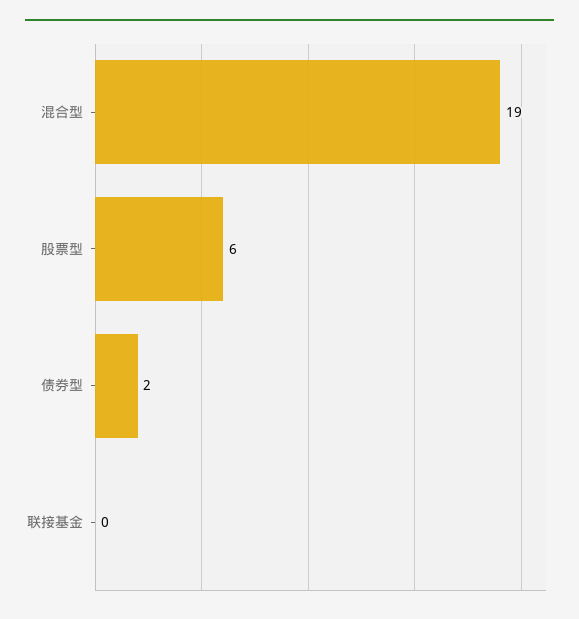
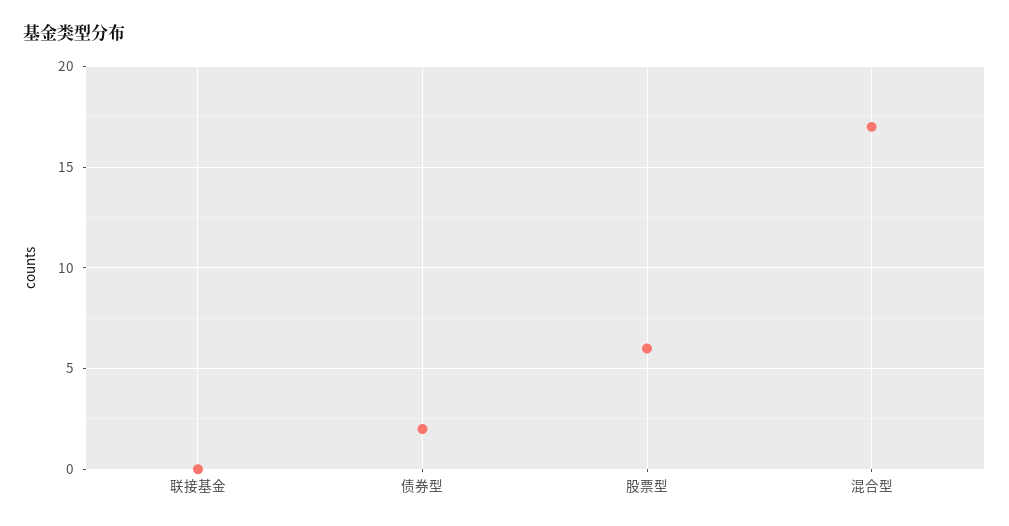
混合型: 19 -> 17

